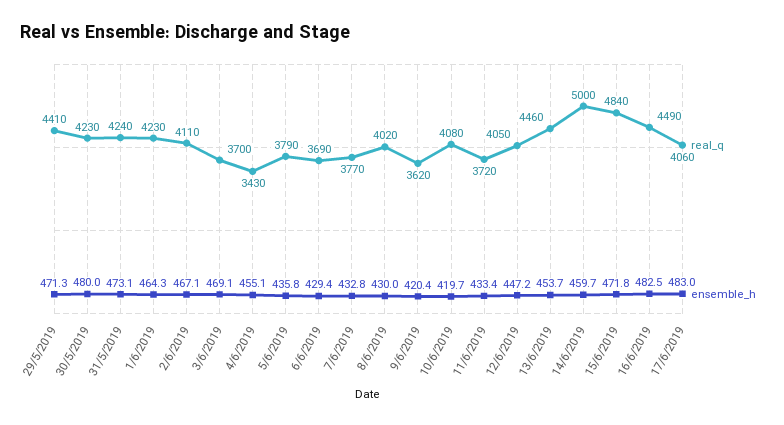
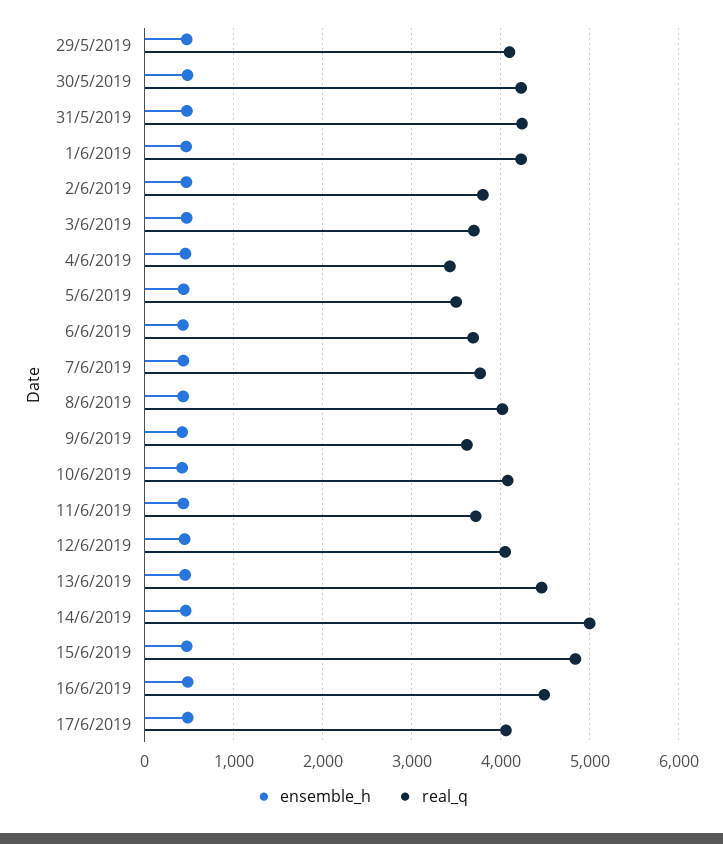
real_q, 29/5/2019: 4410 -> 4100
real_q, 2/6/2019: 4110 -> 3800
real_q, 5/6/2019: 3790 -> 3500

